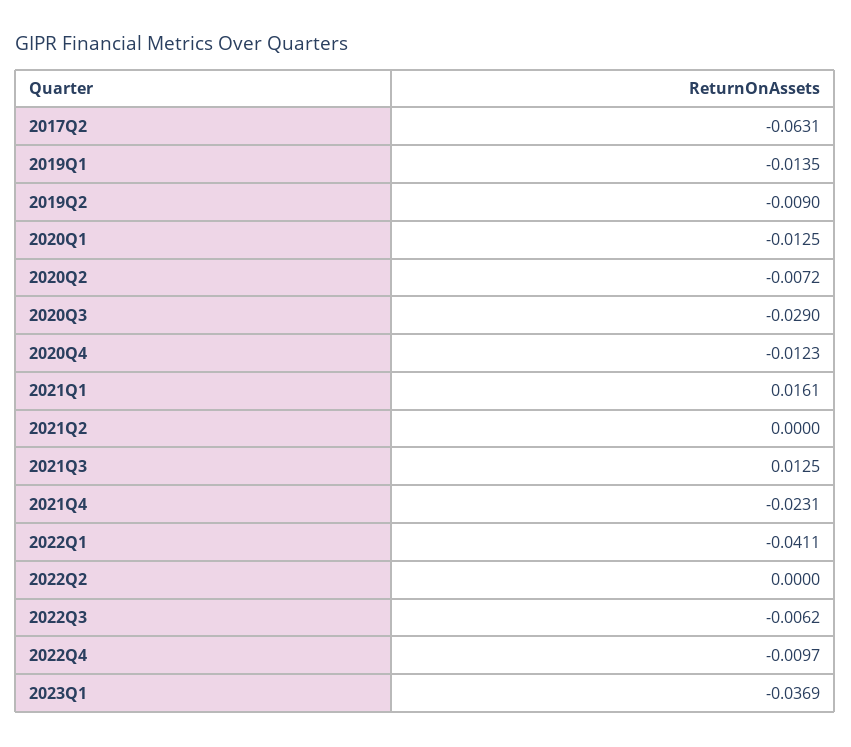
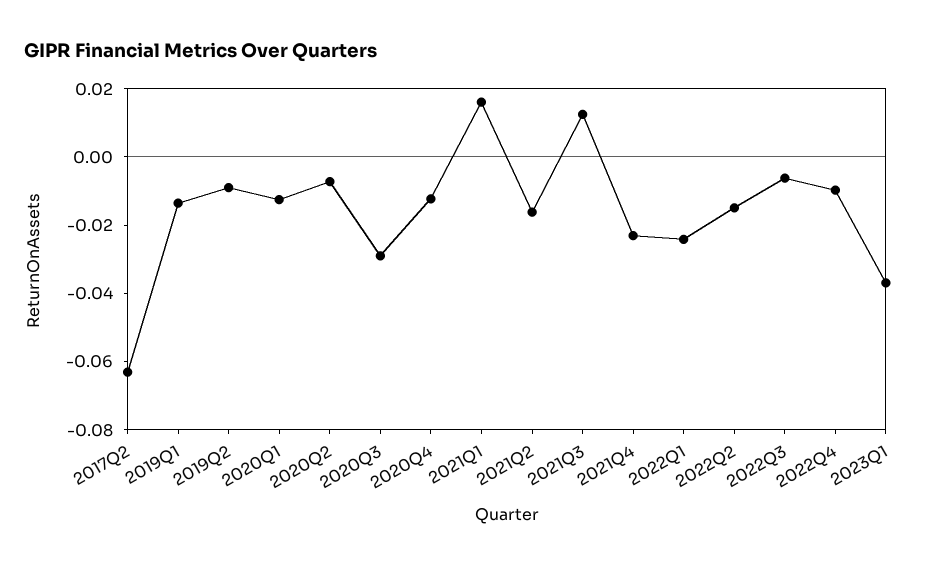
2021Q2: 0 -> -0.015
2022Q1: -0.0411 -> -0.025
2022Q2: 0 -> -0.015

